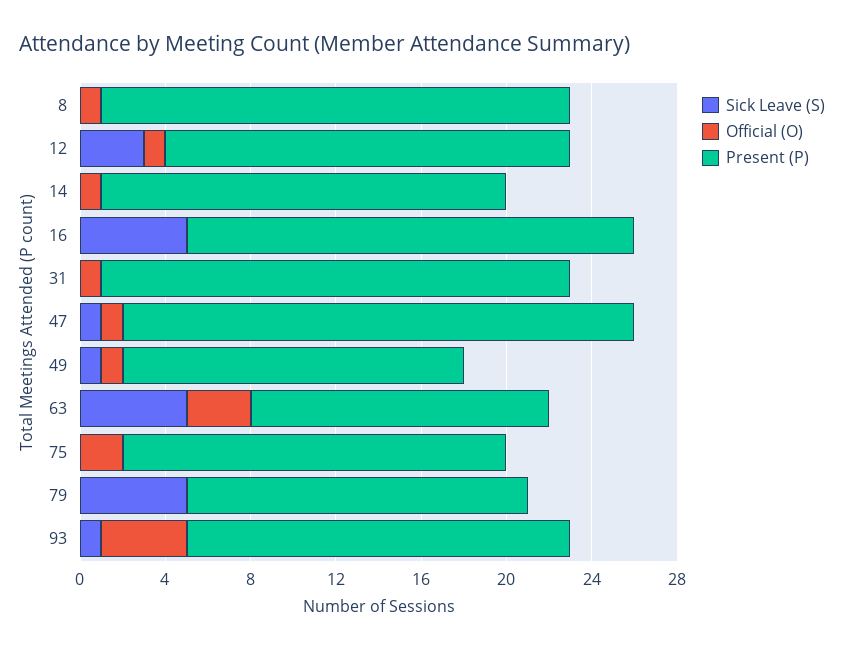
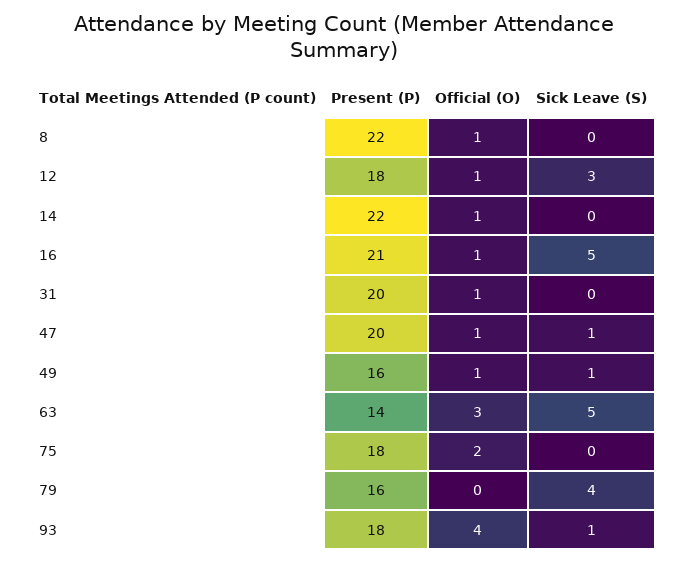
Present (P), 12: 19 -> 18
Present (P), 14: 19 -> 22
Official (O), 16: 0 -> 1
Present (P), 31: 22 -> 20
Present (P), 47: 24 -> 20
Sick Leave (S), 79: 5 -> 4

